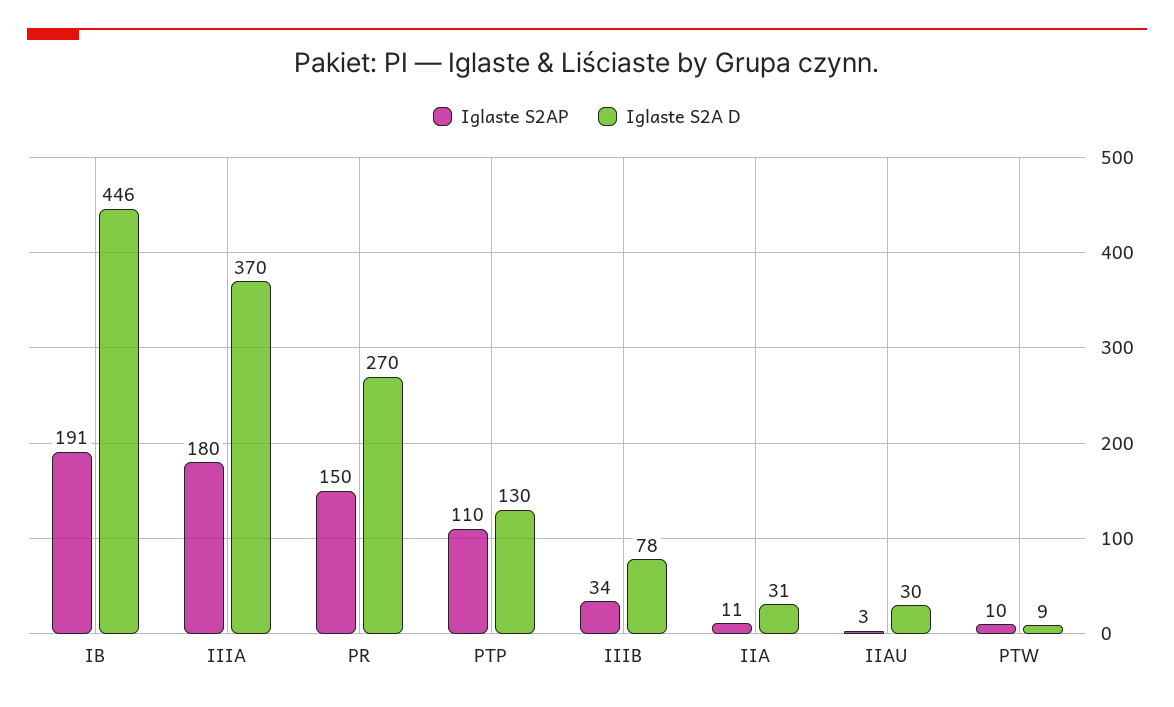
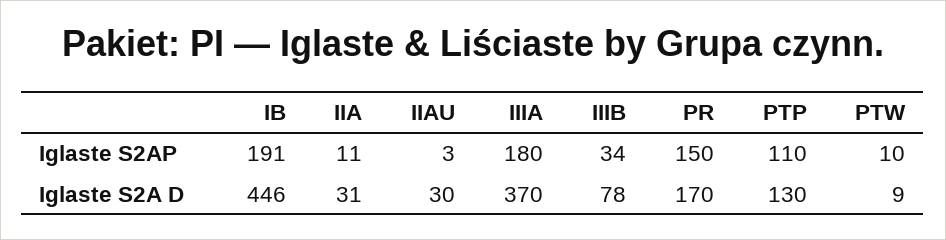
Iglaste S2A D, PR: 270 -> 170

